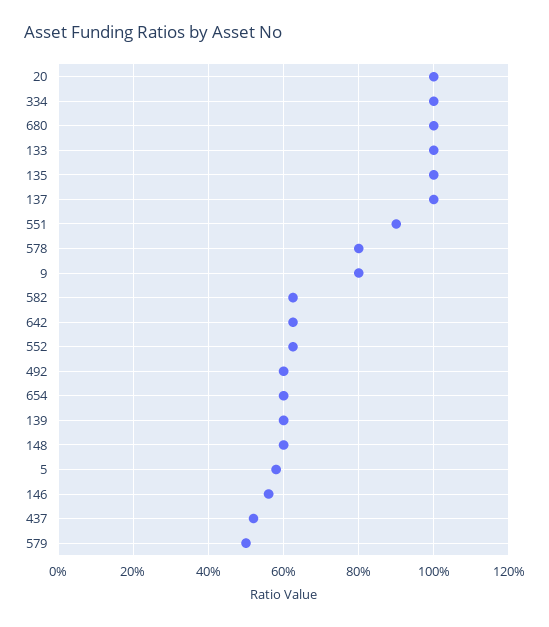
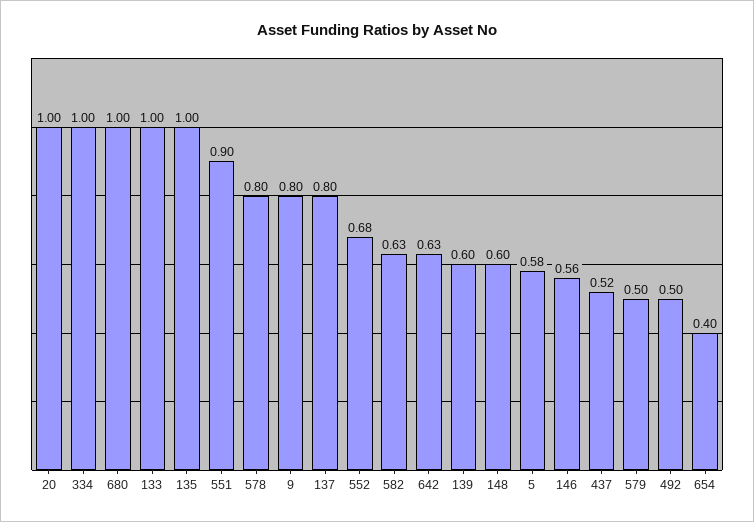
137: 1 -> 0.8
552: 0.62 -> 0.68
492: 0.6 -> 0.5
654: 0.6 -> 0.4

